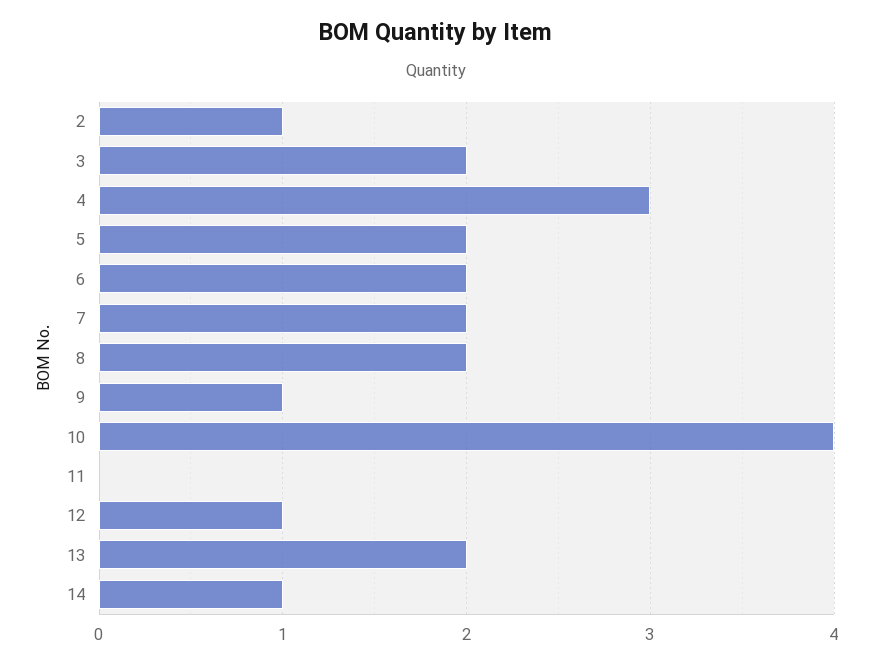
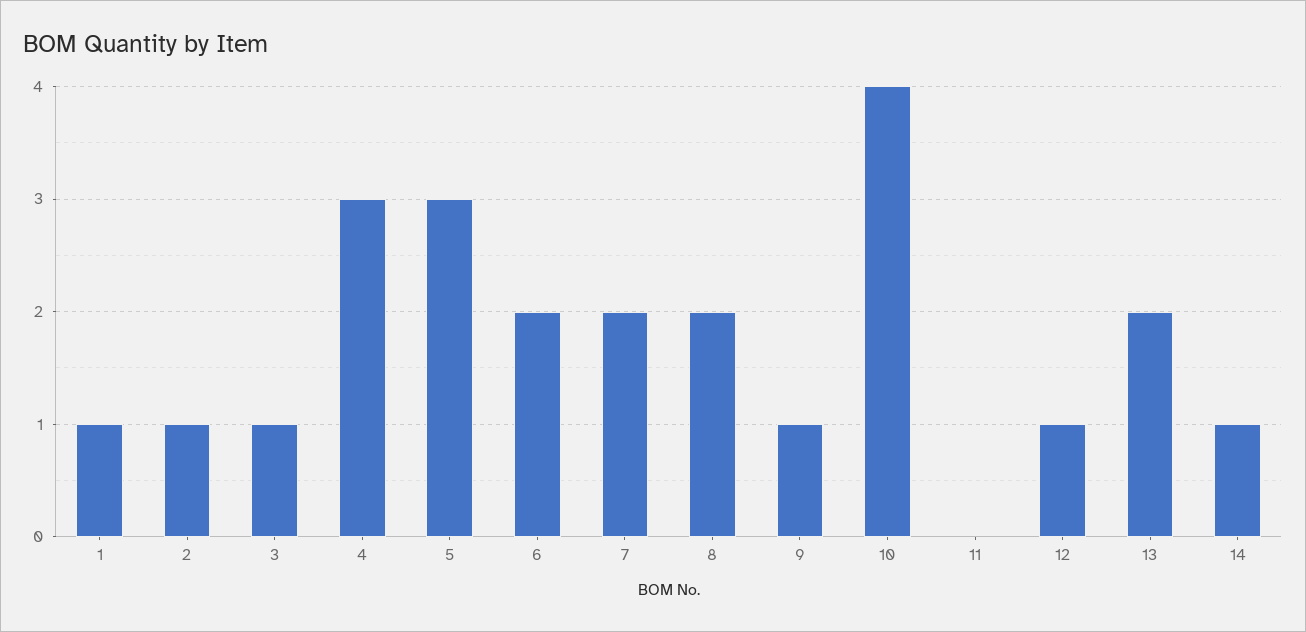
3: 2 -> 1
5: 2 -> 3
1: none -> 1

